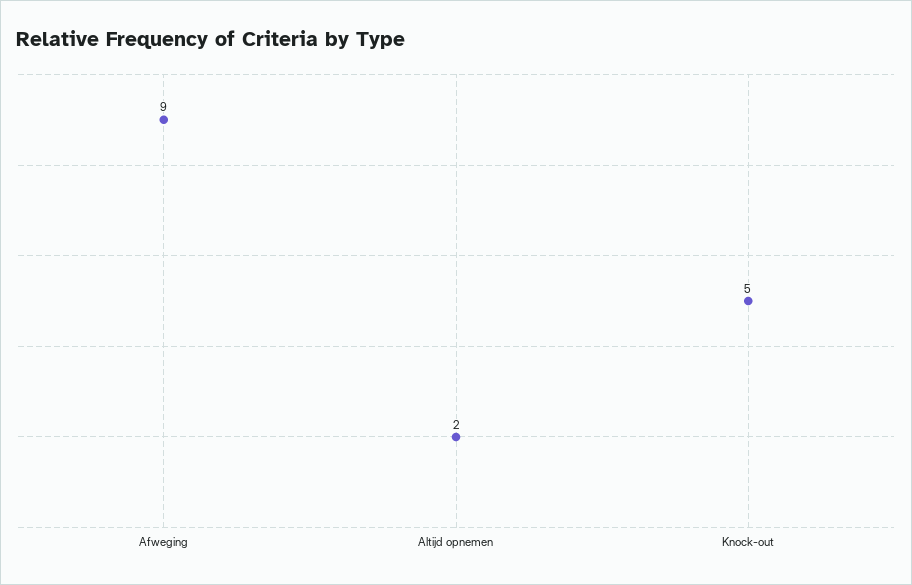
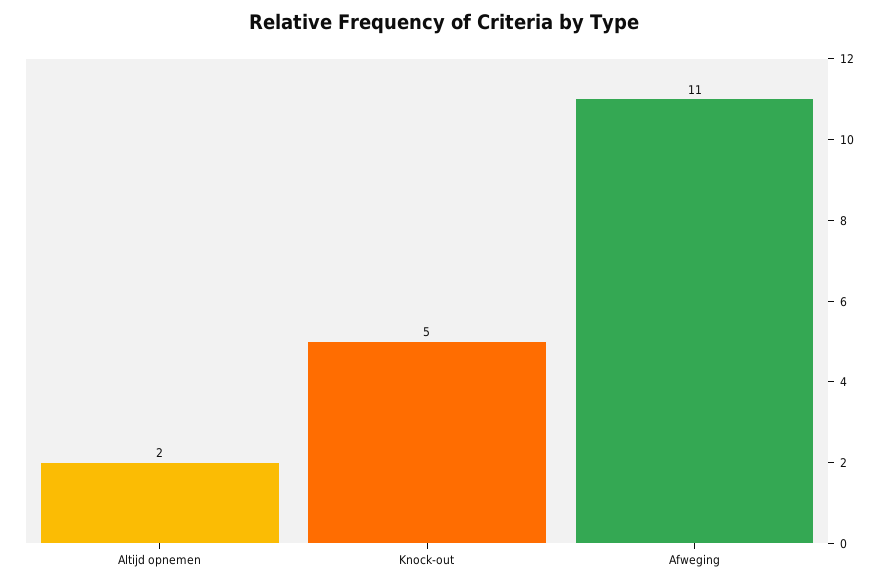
Afweging: 9 -> 11

